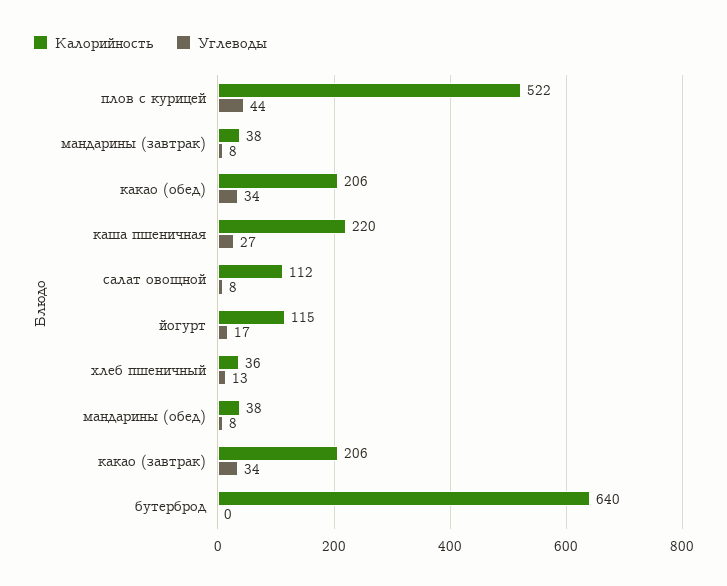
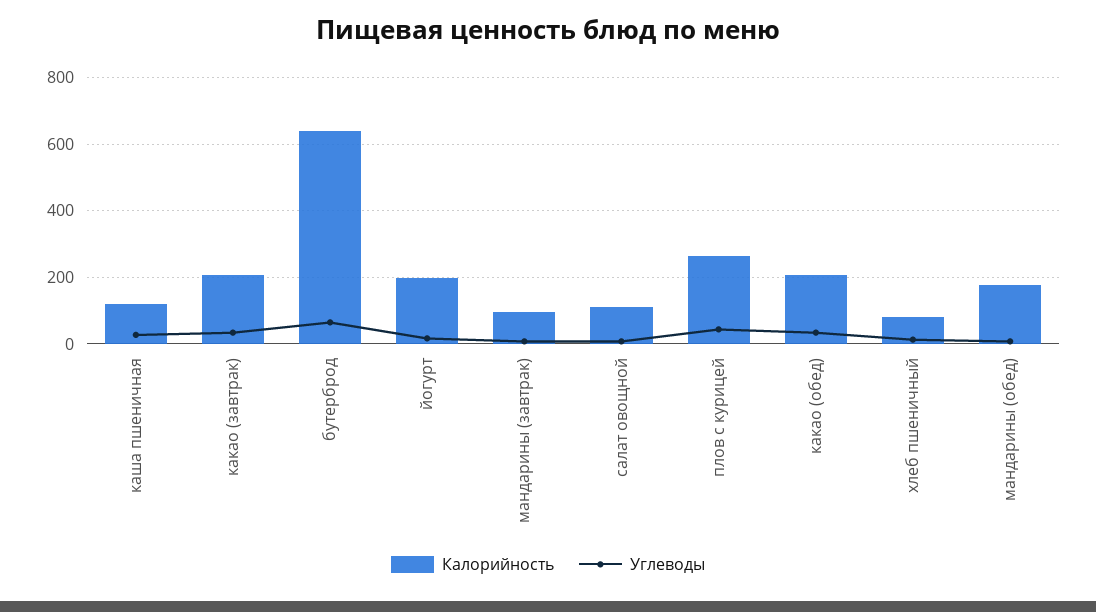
Калорийность, плов с курицей: 522 -> 260
Калорийность, мандарины (завтрак): 38 -> 100
Калорийность, каша пшеничная: 220 -> 120
Калорийность, йогурт: 115 -> 200
Калорийность, хлеб пшеничный: 36 -> 80
Калорийность, мандарины (обед): 38 -> 180
Углеводы, бутерброд: 0 -> 60

